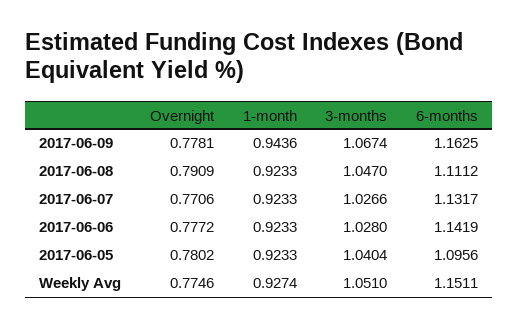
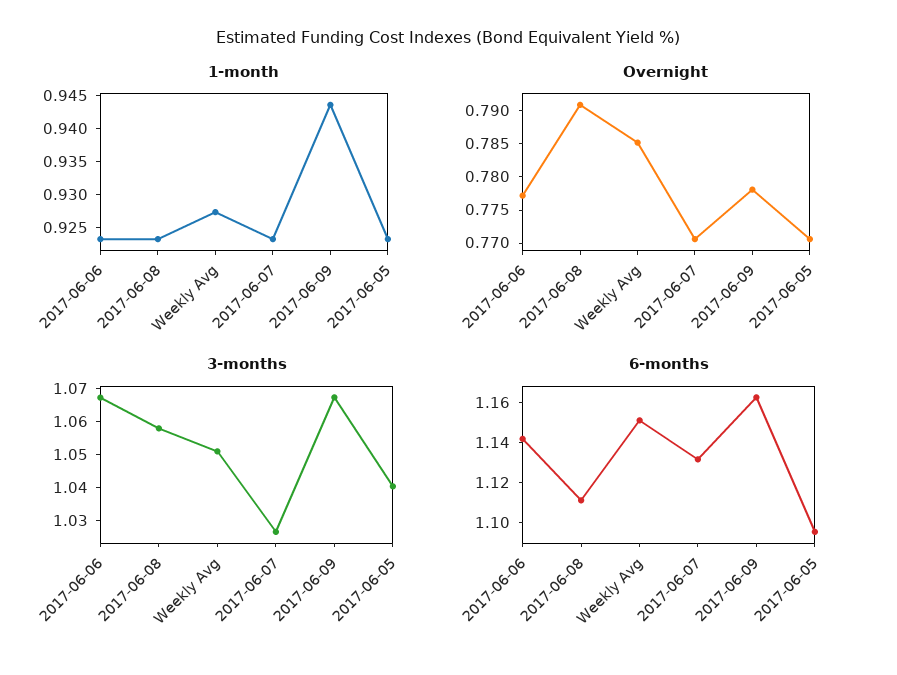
3-months, 2017-06-08: 1.047 -> 1.0575
3-months, 2017-06-06: 1.028 -> 1.0675
Overnight, 2017-06-05: 0.7802 -> 0.77
Overnight, Weekly Avg: 0.7746 -> 0.785

